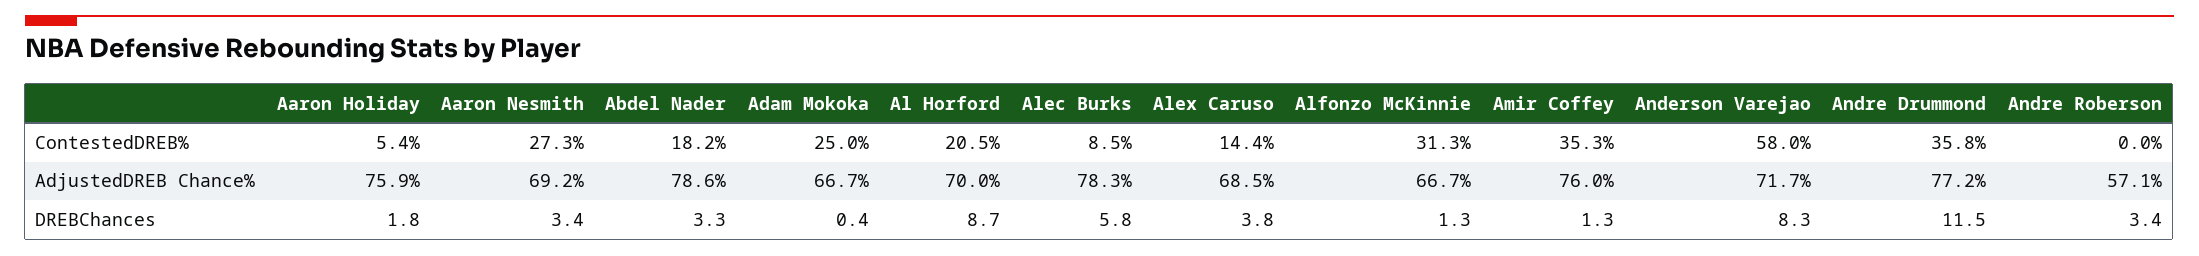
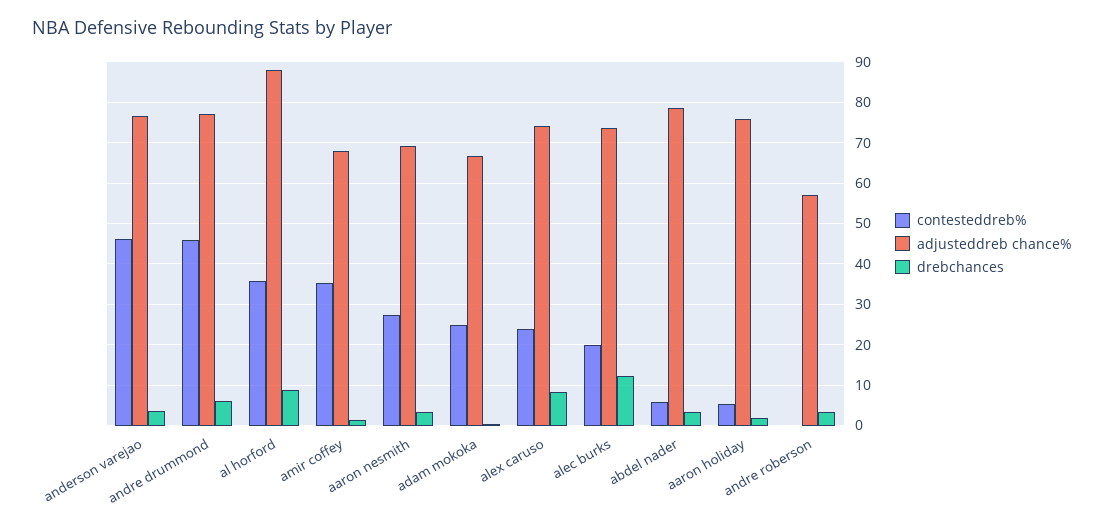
ContestedDREB%, Abdel Nader: 18.2 -> 6
ContestedDREB%, Al Horford: 20.5 -> 36
ContestedDREB%, Alec Burks: 8.5 -> 20
ContestedDREB%, Alex Caruso: 14.4 -> 24
ContestedDREB%, Alfonzo McKinnie: 31.3 -> none
ContestedDREB%, Anderson Varejao: 58 -> 46
ContestedDREB%, Andre Drummond: 35.8 -> 46
AdjustedDREB Chance%, Al Horford: 70 -> 88
AdjustedDREB Chance%, Alec Burks: 78.3 -> 74
AdjustedDREB Chance%, Alex Caruso: 68.5 -> 74
AdjustedDREB Chance%, Alfonzo McKinnie: 66.7 -> none
AdjustedDREB Chance%, Amir Coffey: 76 -> 68
AdjustedDREB Chance%, Anderson Varejao: 71.7 -> 76
DREBChances, Alec Burks: 5.8 -> 12
DREBChances, Alex Caruso: 3.8 -> 8
DREBChances, Alfonzo McKinnie: 1.3 -> none
DREBChances, Anderson Varejao: 8.3 -> 4
DREBChances, Andre Drummond: 11.5 -> 6

